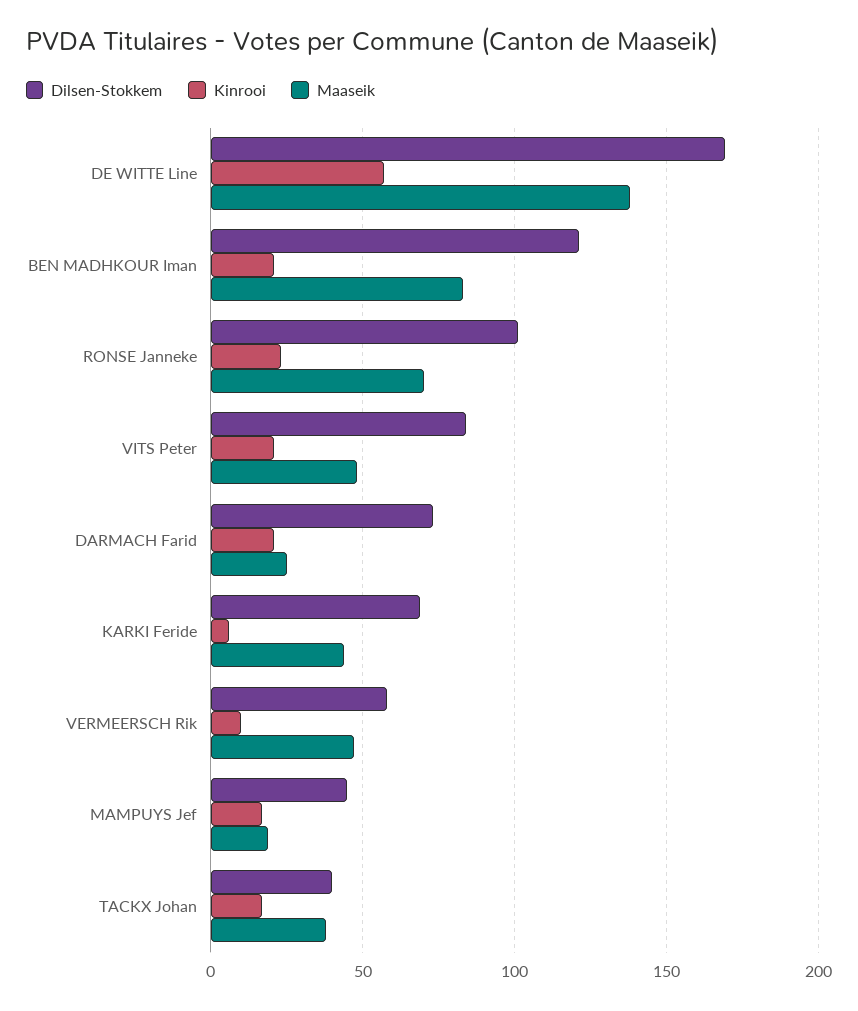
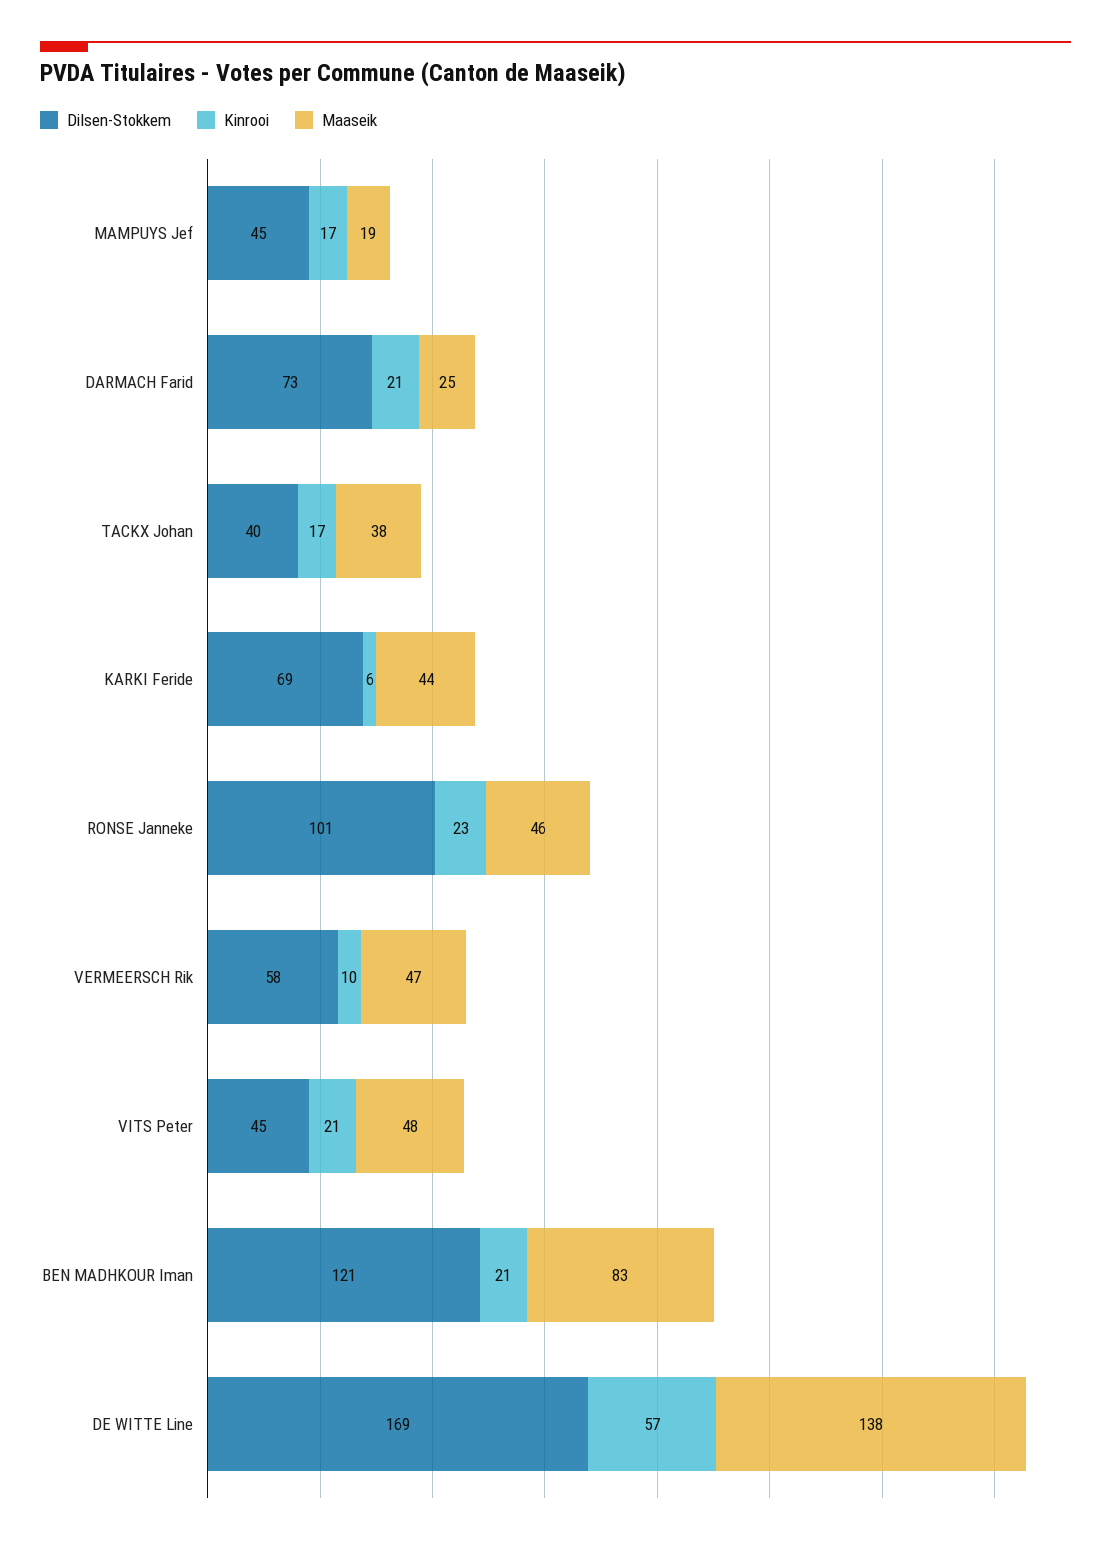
Maaseik, RONSE Janneke: 70 -> 46
Dilsen-Stokkem, VITS Peter: 85 -> 45

